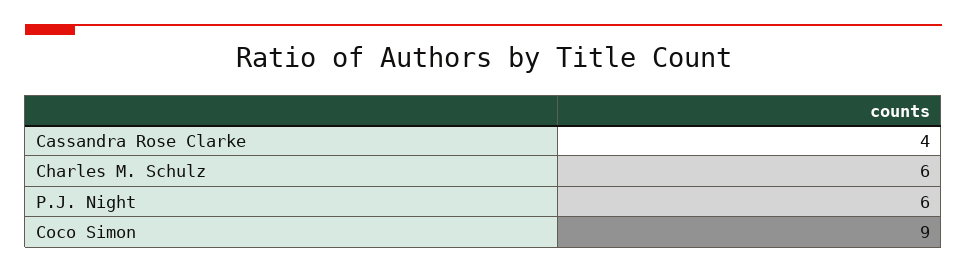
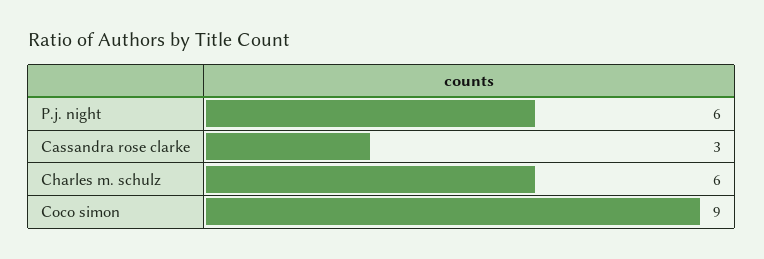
Cassandra Rose Clarke: 4 -> 3

